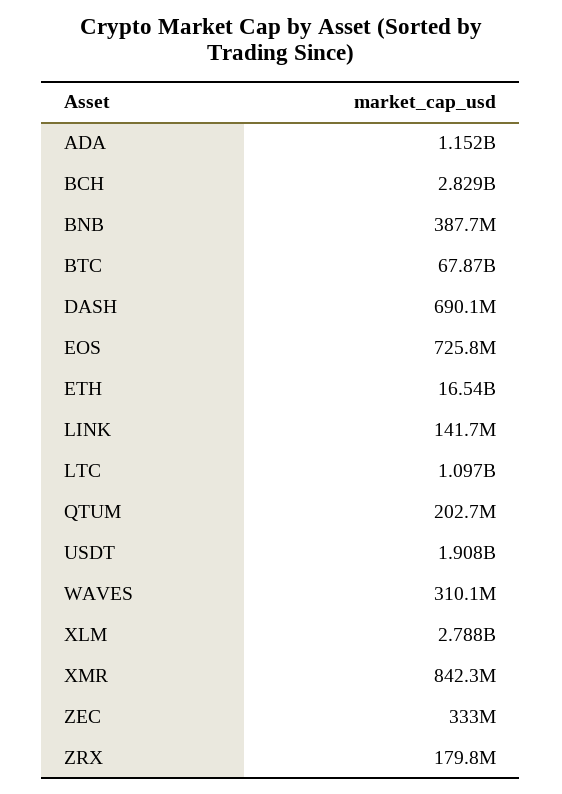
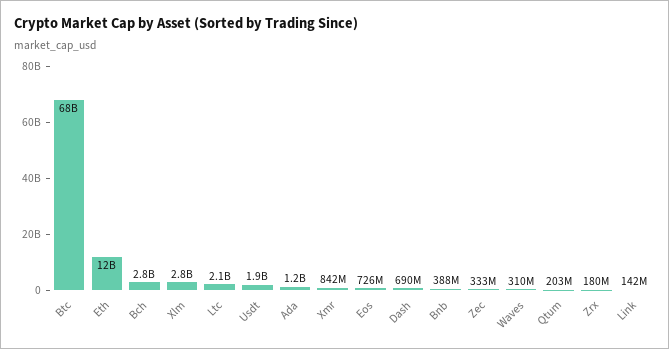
ETH: 16540000000 -> 12000000000
LTC: 1097000000 -> 2100000000

